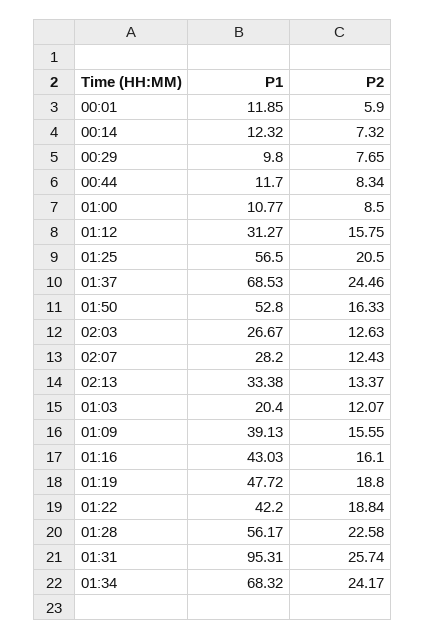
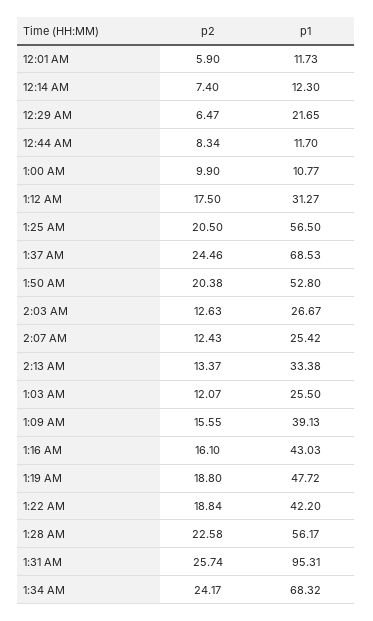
P1, 00:01: 11.85 -> 11.73
P1, 00:14: 12.32 -> 12.3
P2, 00:14: 7.32 -> 7.4
P1, 00:29: 9.8 -> 21.65
P2, 00:29: 7.65 -> 6.47
P2, 01:00: 8.5 -> 9.9
P2, 01:12: 15.75 -> 17.5
P2, 01:50: 16.33 -> 20.38
P1, 02:07: 28.2 -> 25.42
P1, 01:03: 20.4 -> 25.5

